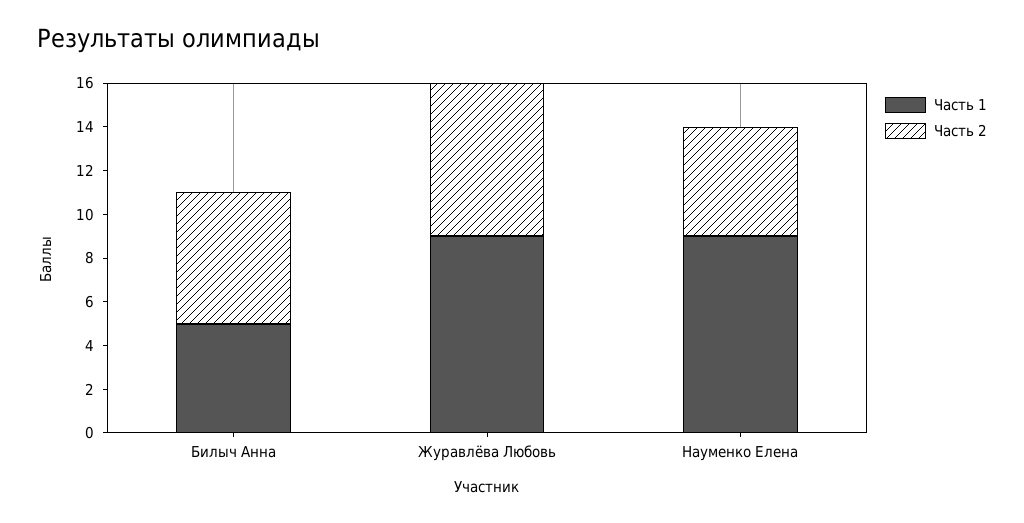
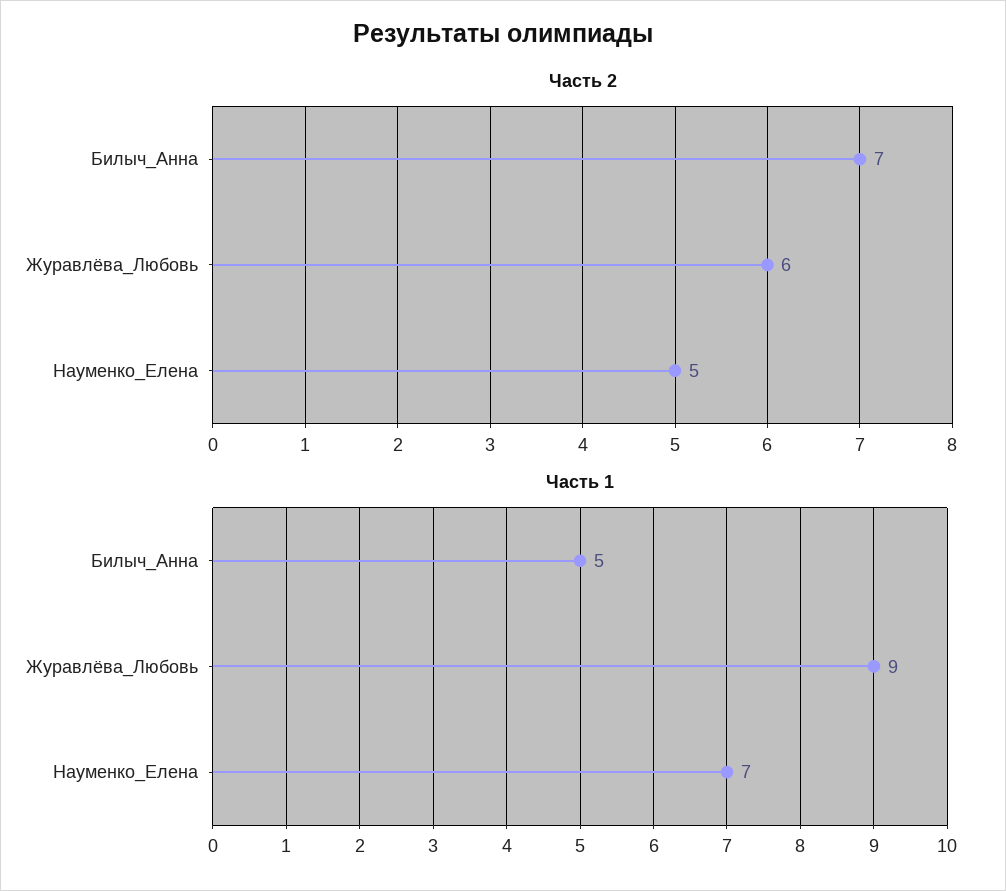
Часть 2, Билыч Анна: 6 -> 7
Часть 2, Журавлёва Любовь: 7 -> 6
Часть 1, Науменко Елена: 9 -> 7

